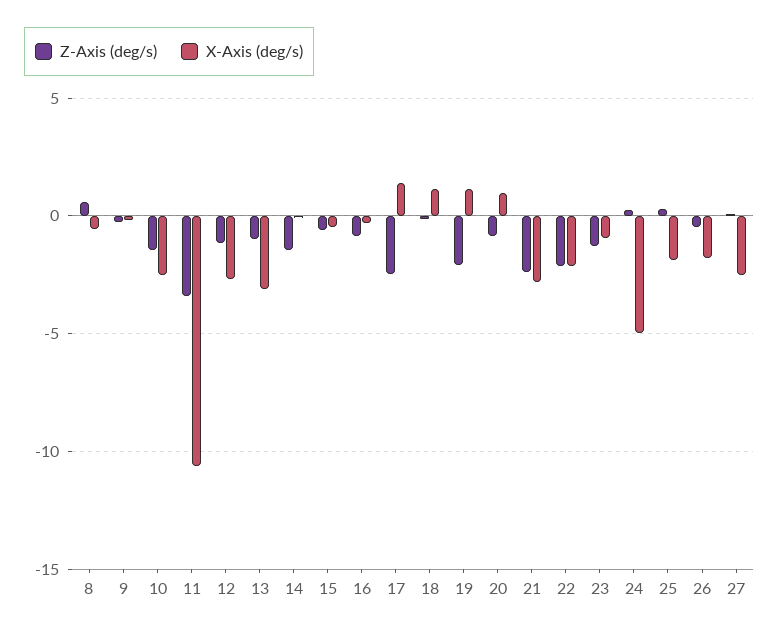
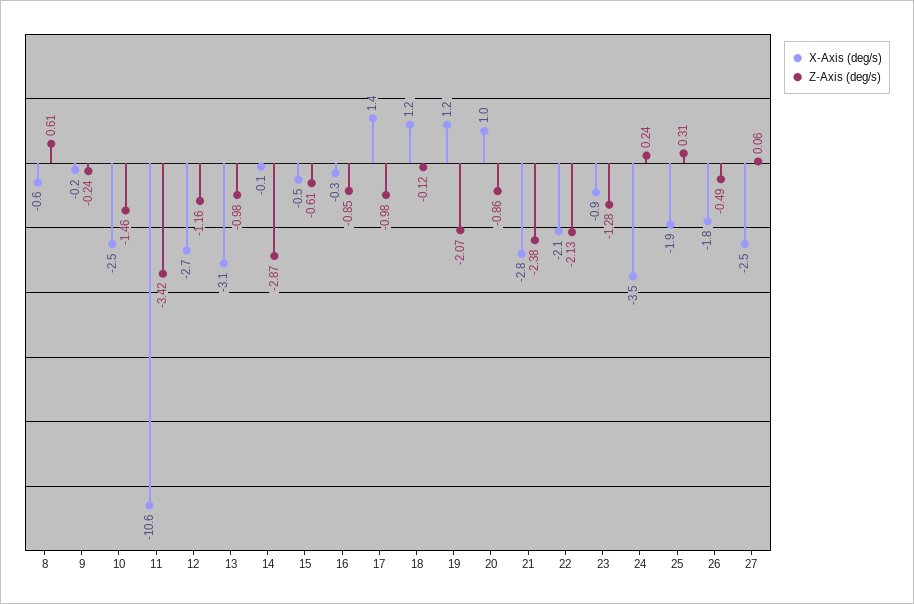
Z-Axis (deg/s), 14: -1.5 -> -2.87
Z-Axis (deg/s), 17: -2.5 -> -0.98
X-Axis (deg/s), 24: -5 -> -3.5

